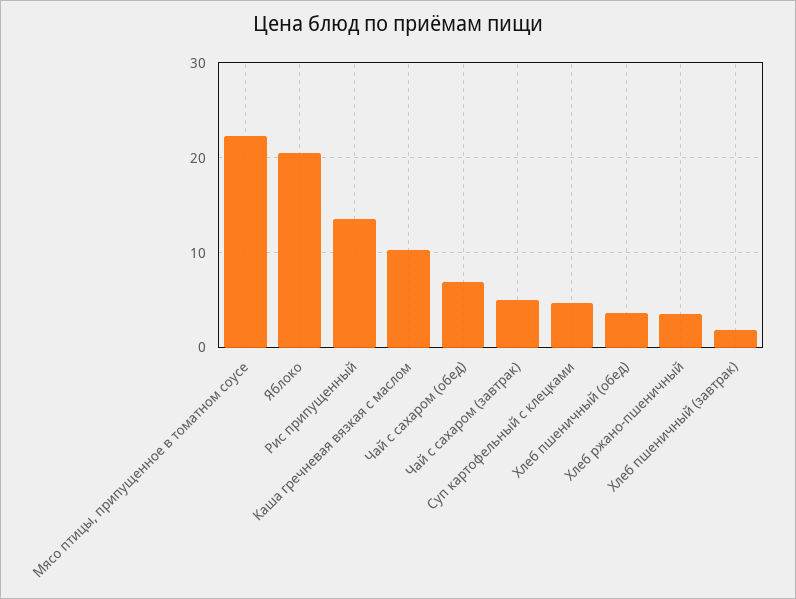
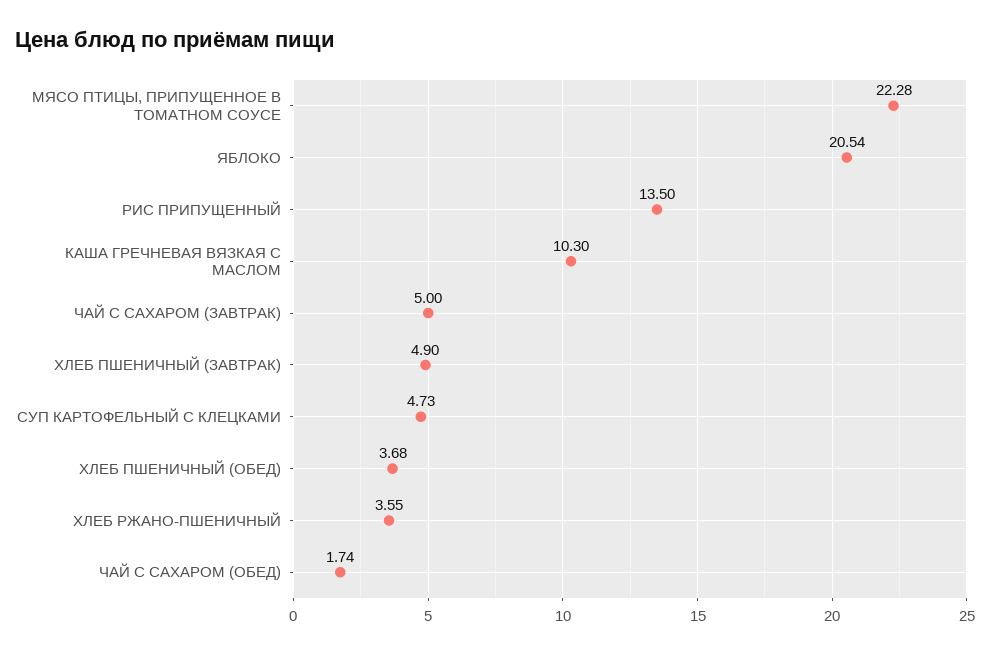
Чай с сахаром (обед): 7 -> 1.74
Хлеб пшеничный (завтрак): 2 -> 4.9

